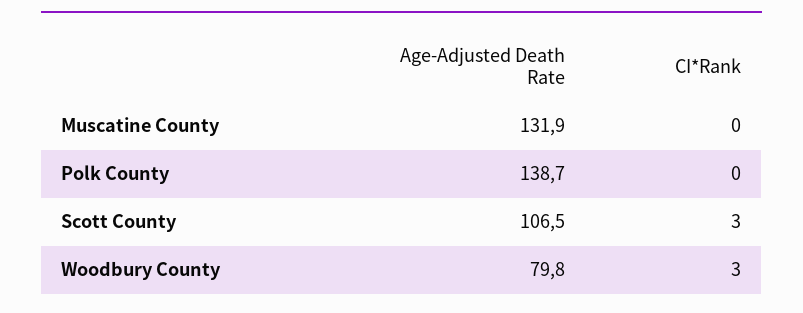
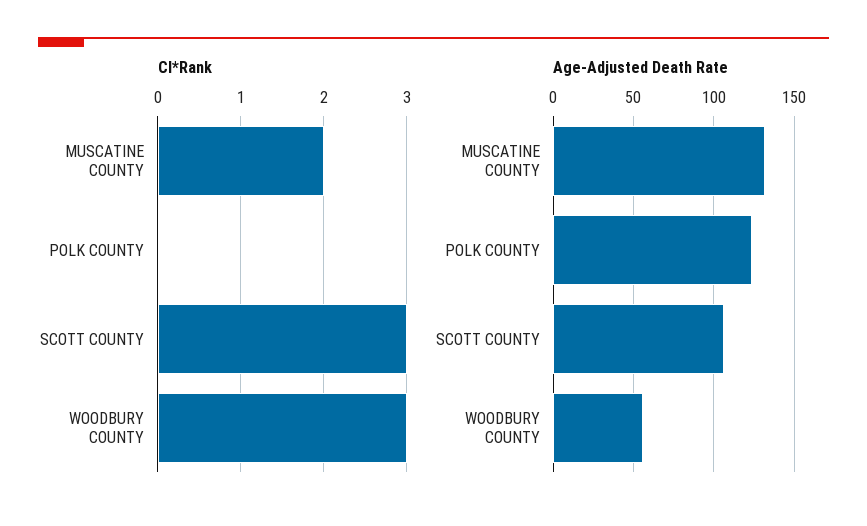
CI*Rank, Muscatine County: 0 -> 2
Age-Adjusted Death Rate, Polk County: 138.7 -> 125
Age-Adjusted Death Rate, Woodbury County: 79.8 -> 55

